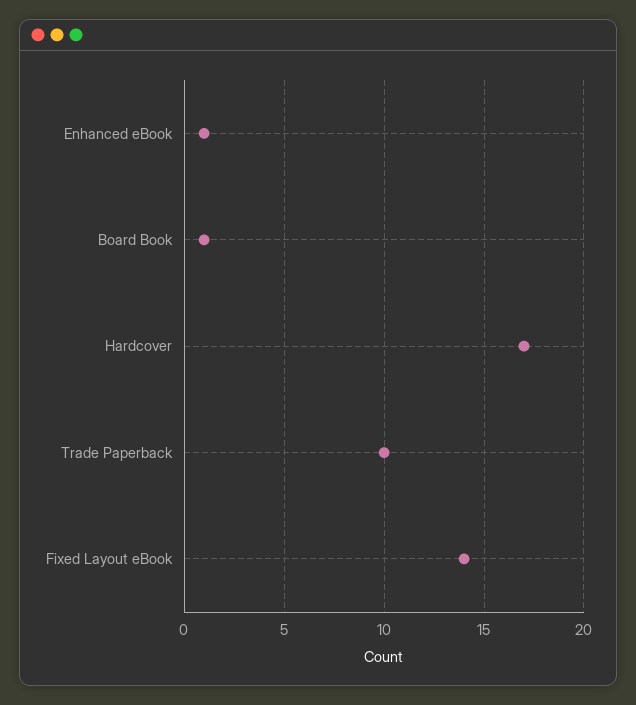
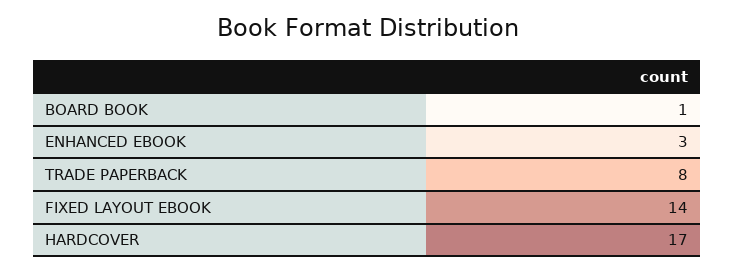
Enhanced eBook: 1 -> 3
Trade Paperback: 10 -> 8

